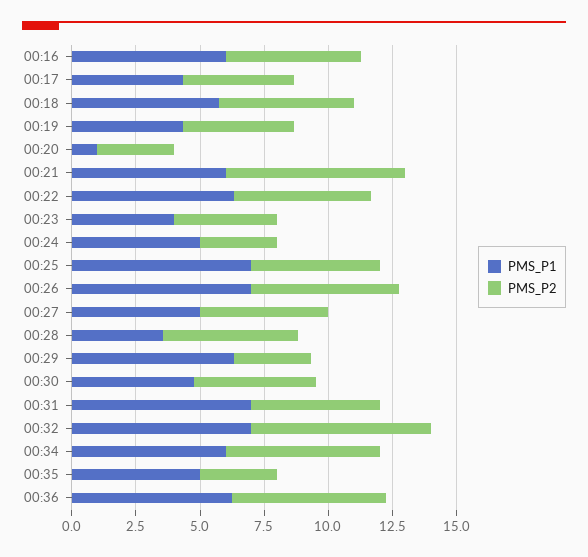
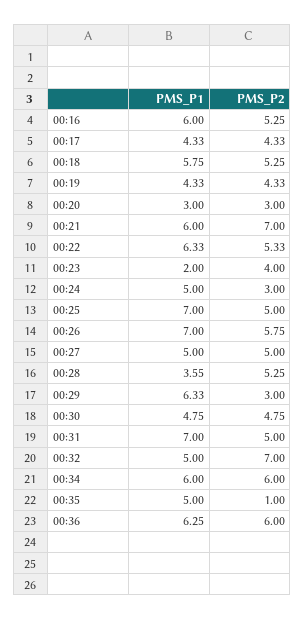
PMS_P1, 00:20: 1 -> 3
PMS_P1, 00:23: 4 -> 2
PMS_P1, 00:32: 7 -> 5
PMS_P2, 00:35: 3 -> 1

